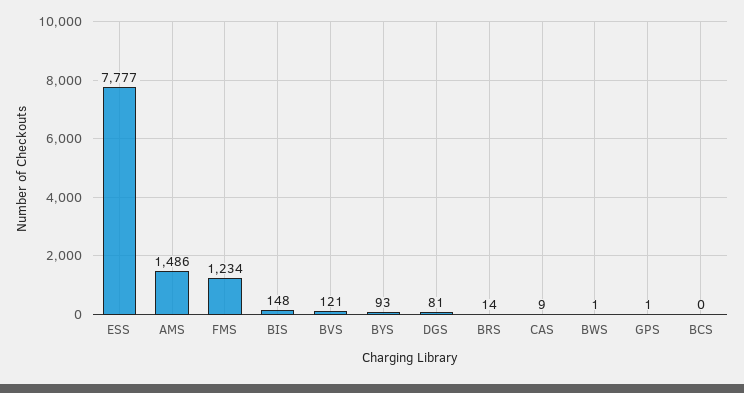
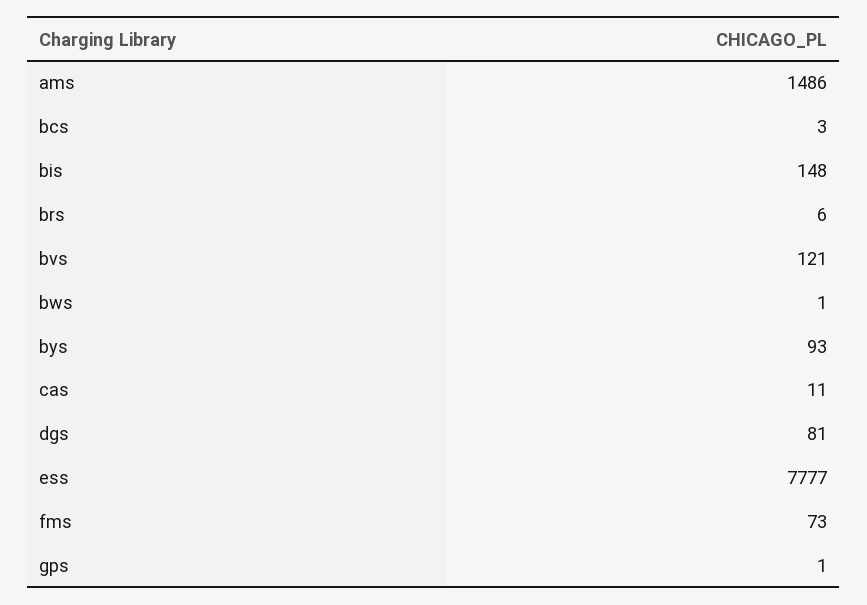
FMS: 1234 -> 73
BRS: 14 -> 6
CAS: 9 -> 11
BCS: 0 -> 3

